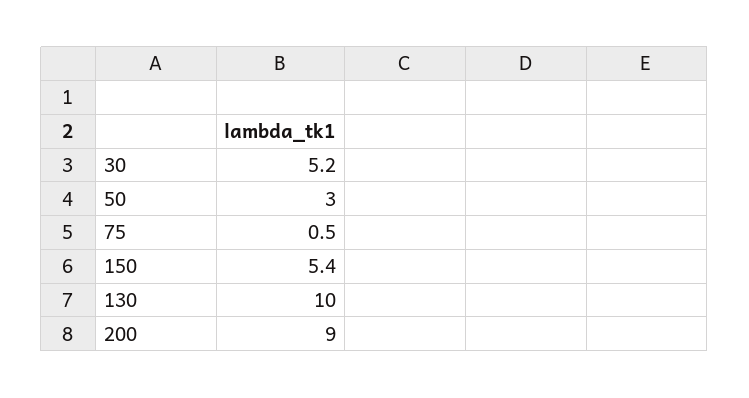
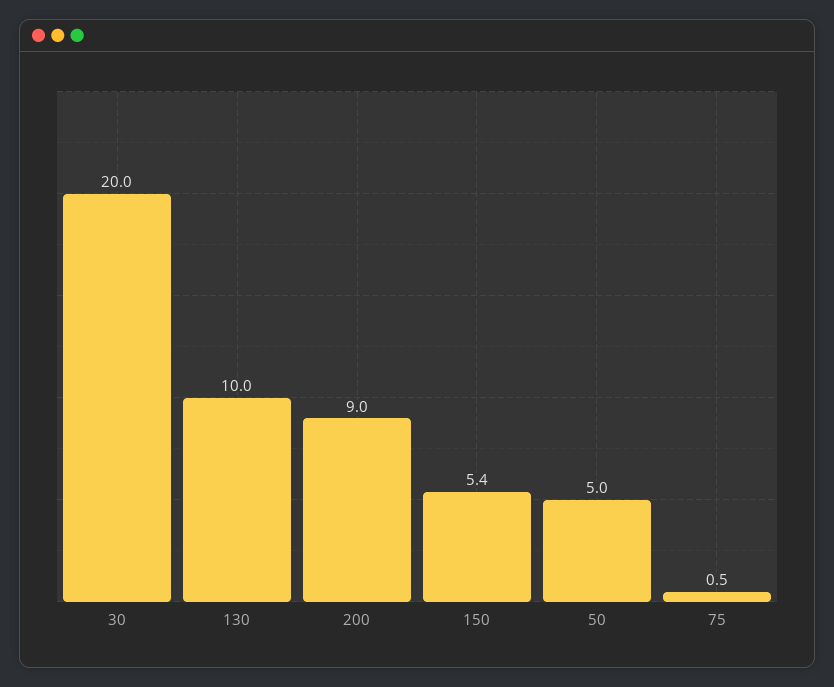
30: 5.2 -> 20
50: 3 -> 5

